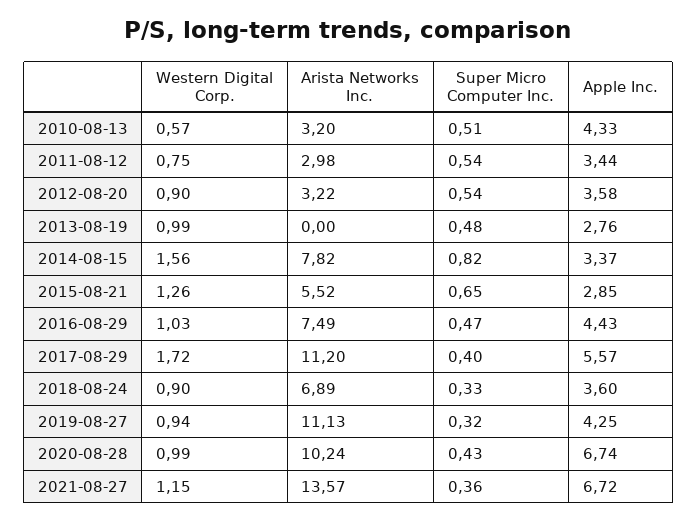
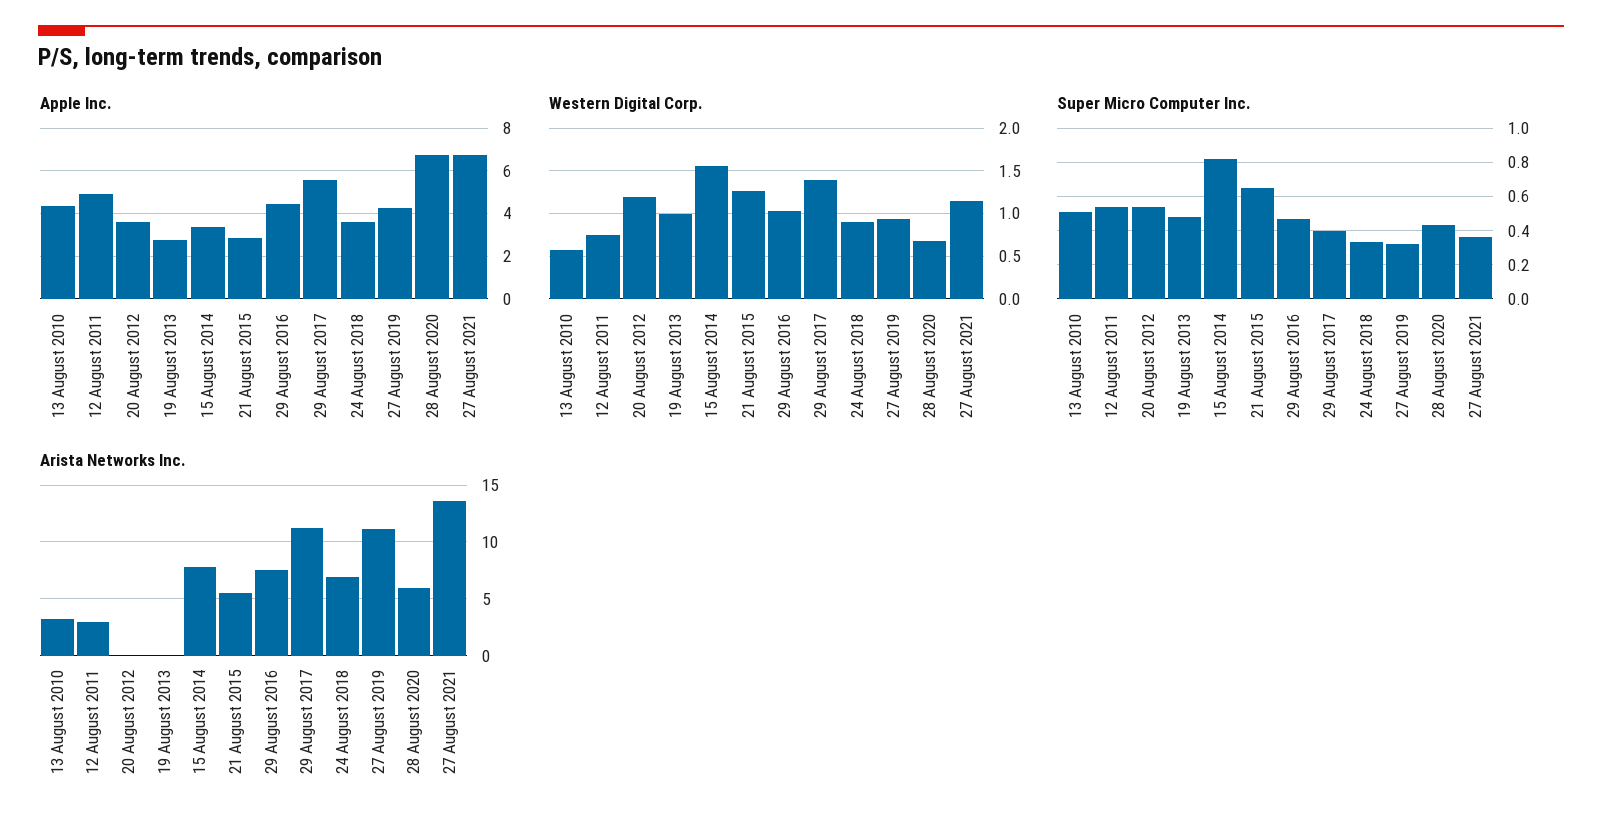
Apple Inc., 2011-08-12: 3.44 -> 5
Western Digital Corp., 2012-08-20: 0.9 -> 1.2
Arista Networks Inc., 2012-08-20: 3.22 -> 0
Western Digital Corp., 2017-08-29: 1.72 -> 1.4
Western Digital Corp., 2020-08-28: 0.99 -> 0.7
Arista Networks Inc., 2020-08-28: 10.24 -> 6

